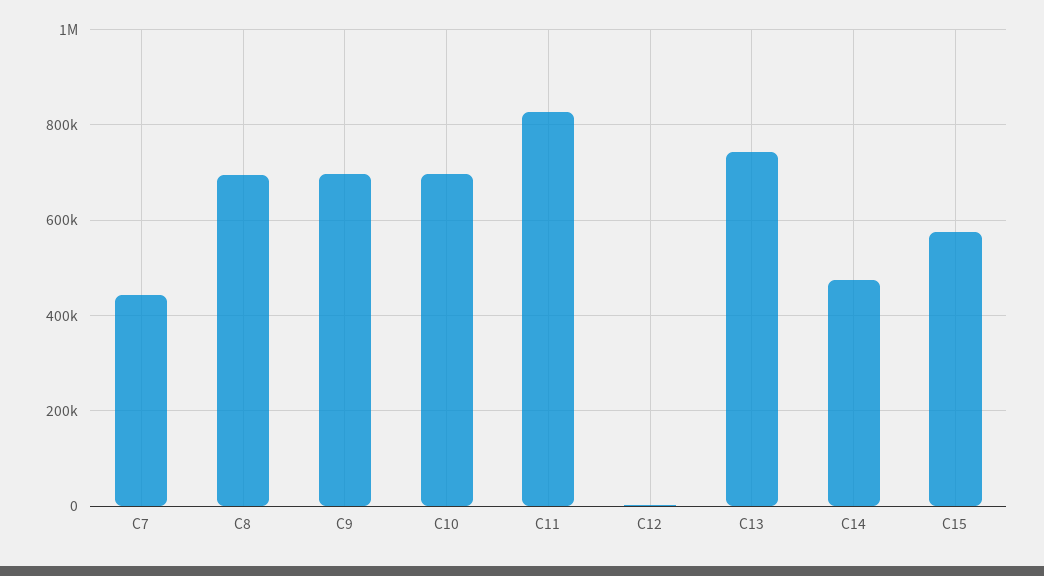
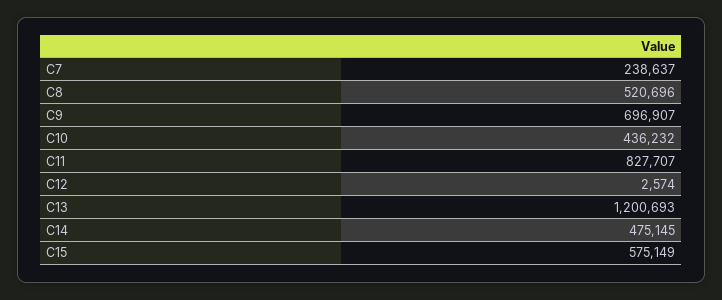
C7: 440000 -> 238637
C8: 700000 -> 520696
C10: 700000 -> 436232
C13: 740000 -> 1200693

